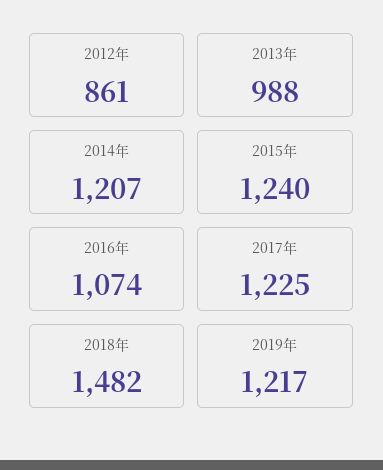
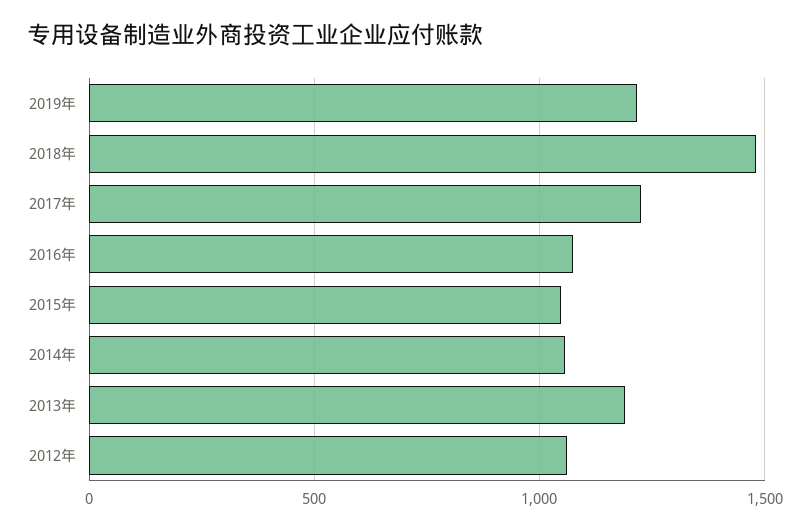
2012年: 861 -> 1050
2013年: 988 -> 1200
2014年: 1207 -> 1050
2015年: 1240 -> 1050

